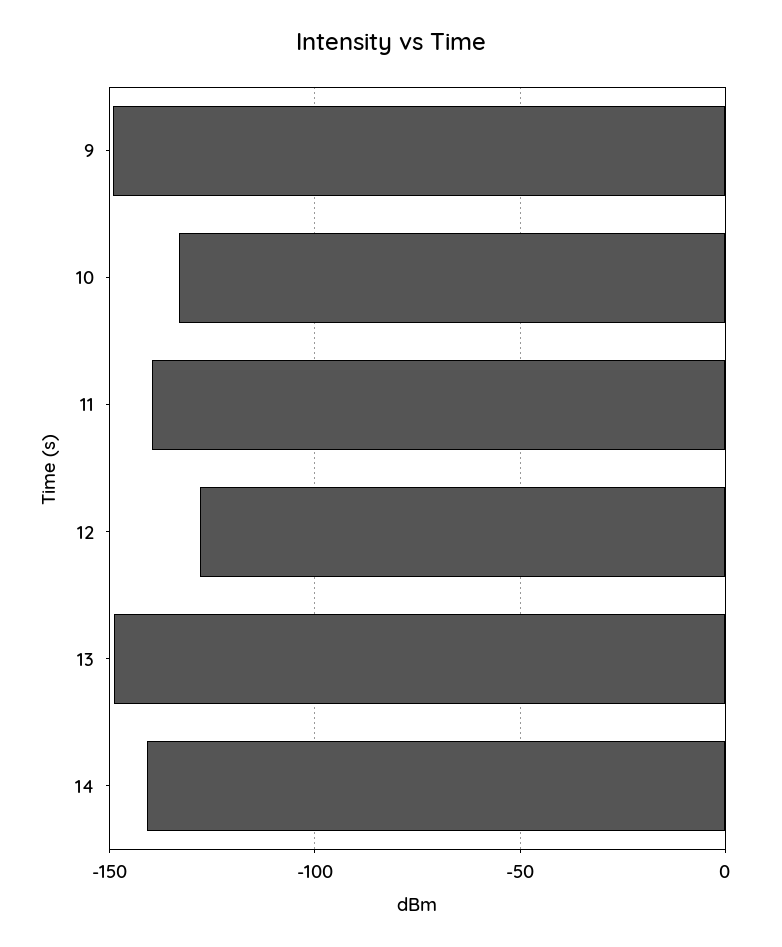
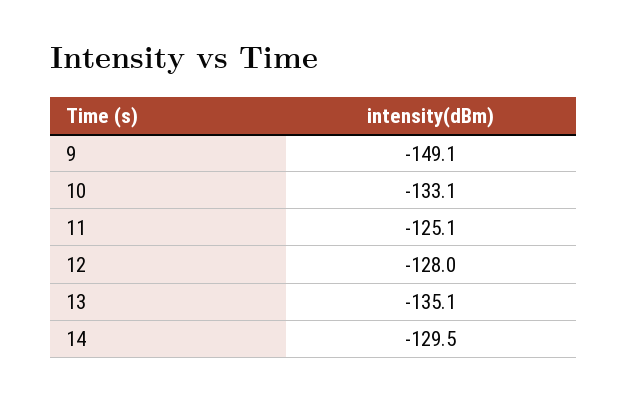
11: -140 -> -125.1
13: -150 -> -135.1
14: -140 -> -129.5

